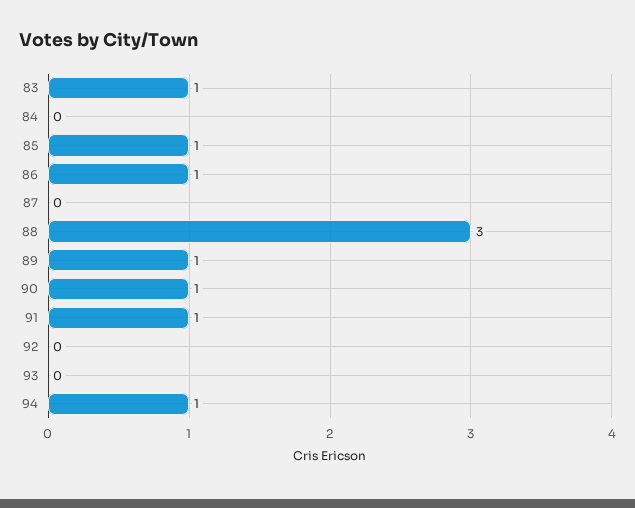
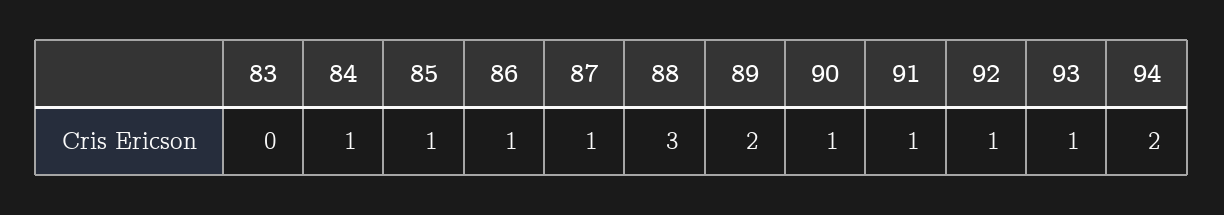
83: 1 -> 0
84: 0 -> 1
87: 0 -> 1
89: 1 -> 2
92: 0 -> 1
93: 0 -> 1
94: 1 -> 2

